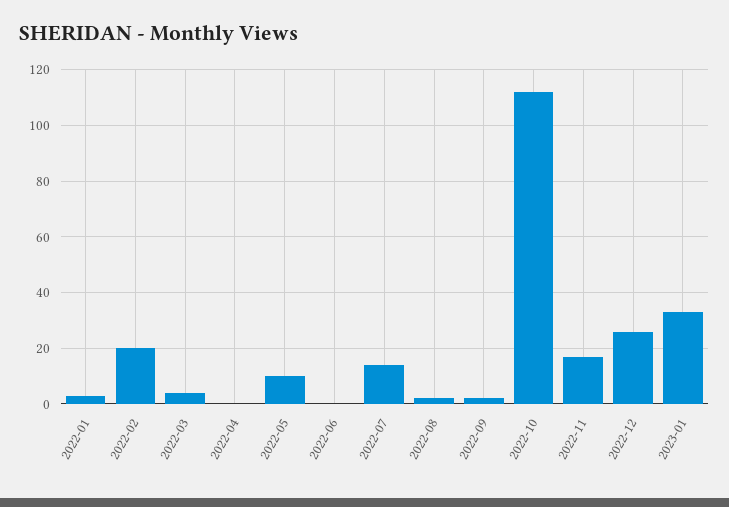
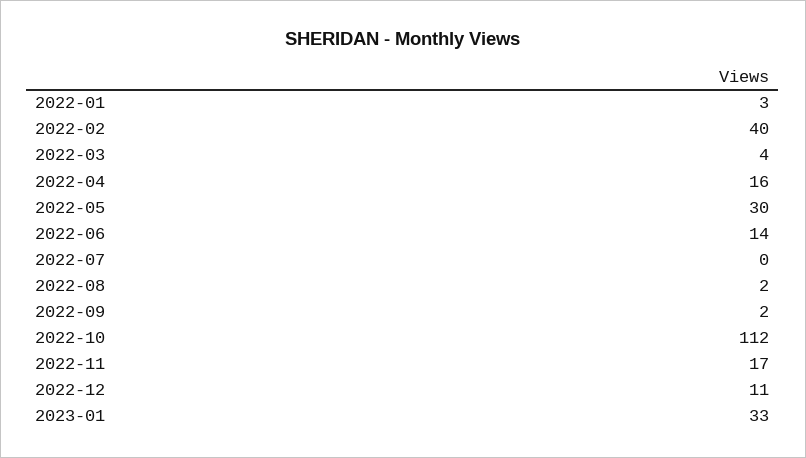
2022-02: 20 -> 40
2022-04: 0 -> 16
2022-05: 10 -> 30
2022-06: 0 -> 14
2022-07: 15 -> 0
2022-12: 25 -> 11

